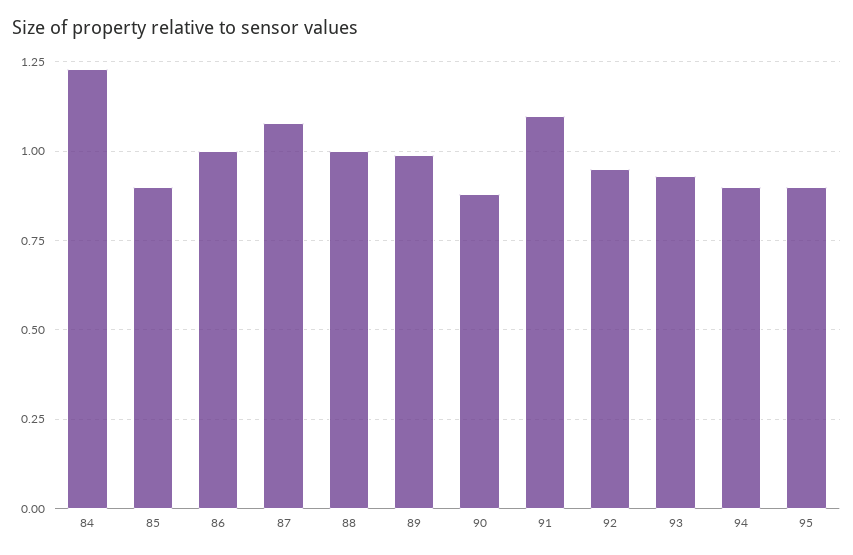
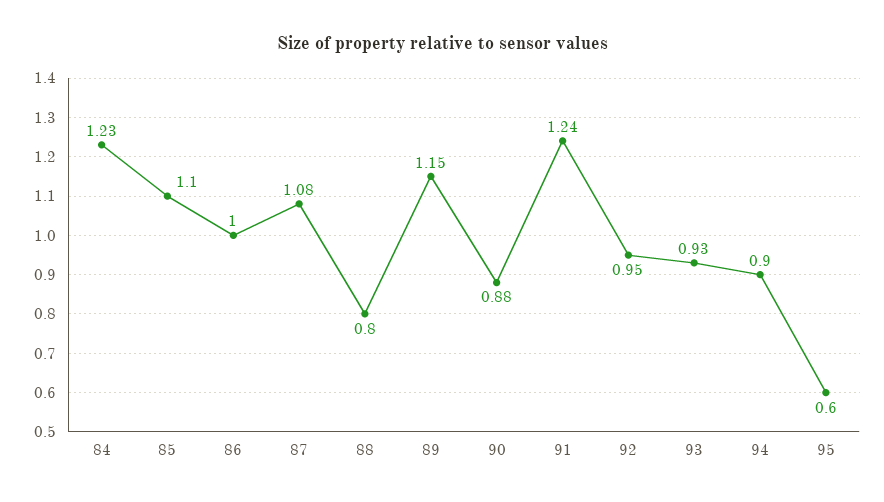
85: 0.9 -> 1.1
88: 1 -> 0.8
89: 1 -> 1.15
91: 1.1 -> 1.24
95: 0.9 -> 0.6

